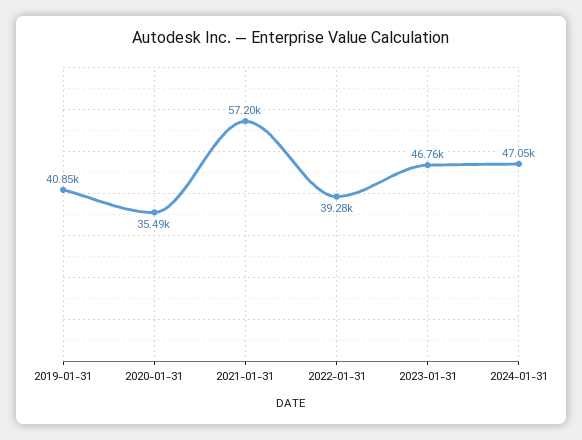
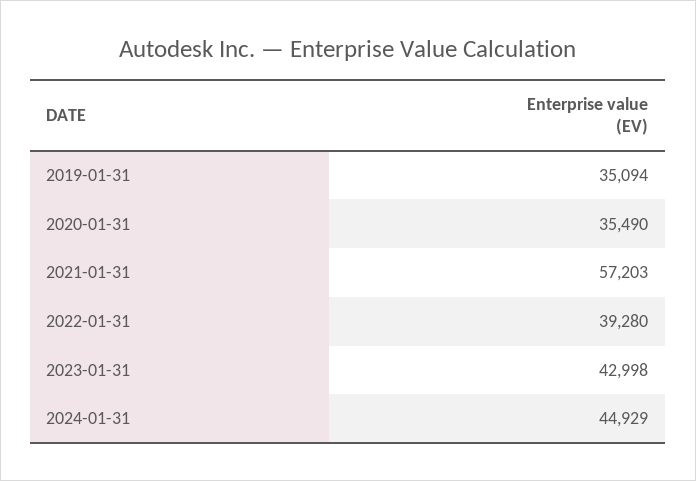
2019-01-31: 40850 -> 35094
2023-01-31: 46760 -> 42998
2024-01-31: 47050 -> 44929

